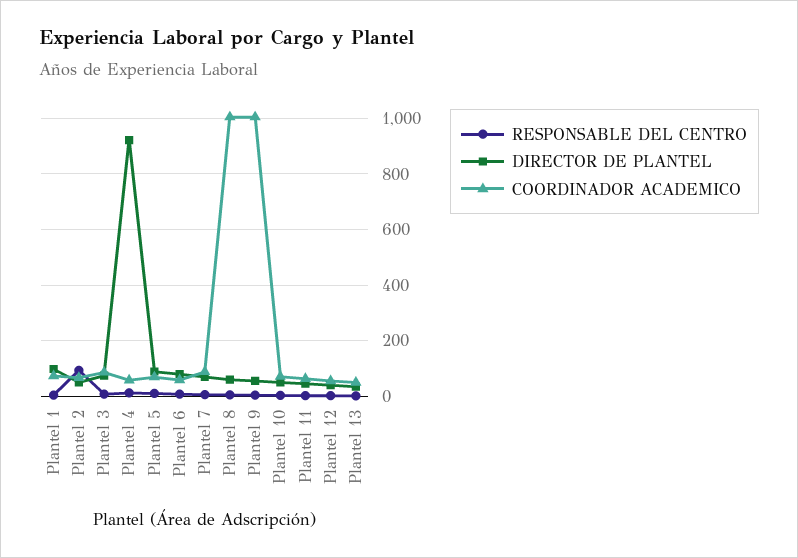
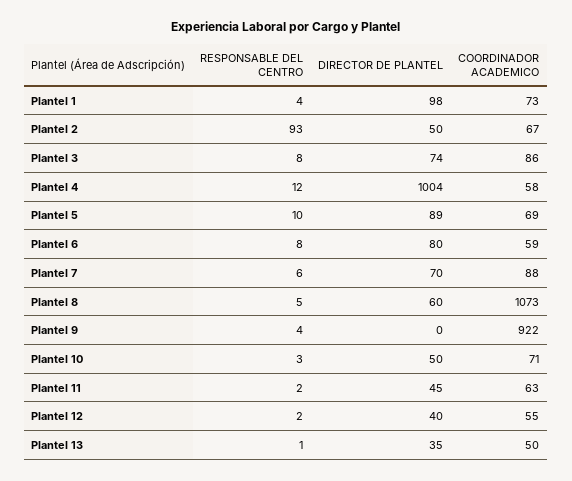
DIRECTOR DE PLANTEL, Plantel 4: 925 -> 1004
COORDINADOR ACADEMICO, Plantel 8: 1000 -> 1073
DIRECTOR DE PLANTEL, Plantel 9: 50 -> 0
COORDINADOR ACADEMICO, Plantel 9: 1000 -> 922

